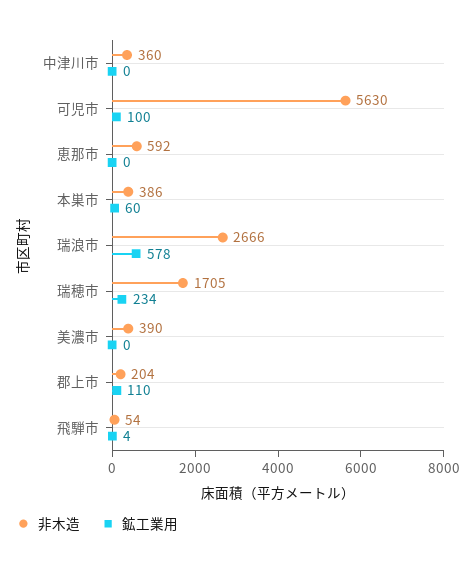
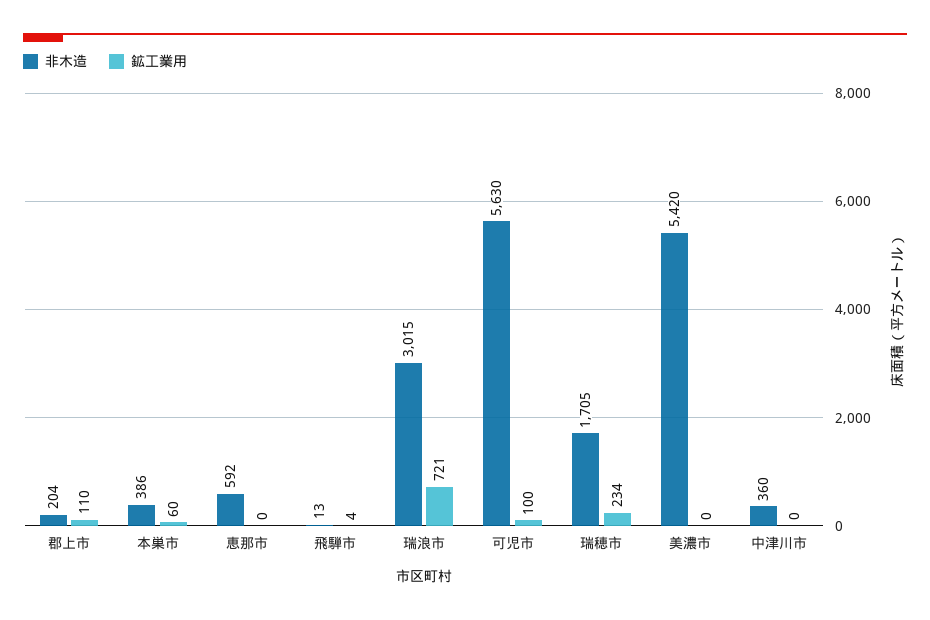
非木造, 瑞浪市: 2666 -> 3015
鉱工業用, 瑞浪市: 578 -> 721
非木造, 美濃市: 390 -> 5420
非木造, 飛騨市: 54 -> 13

